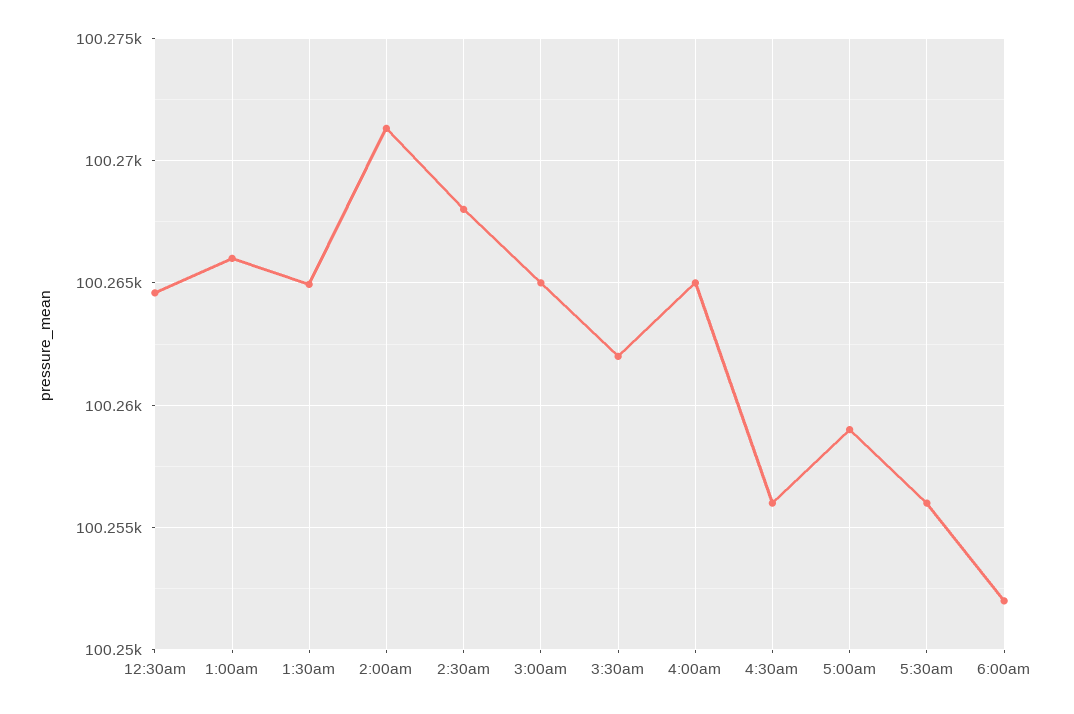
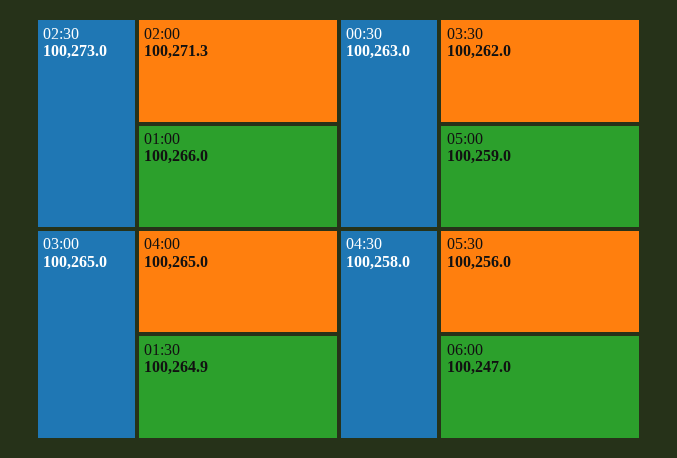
12:30am: 100264.5 -> 100263
2:30am: 100268 -> 100273
4:30am: 100256 -> 100258
6:00am: 100252 -> 100247

